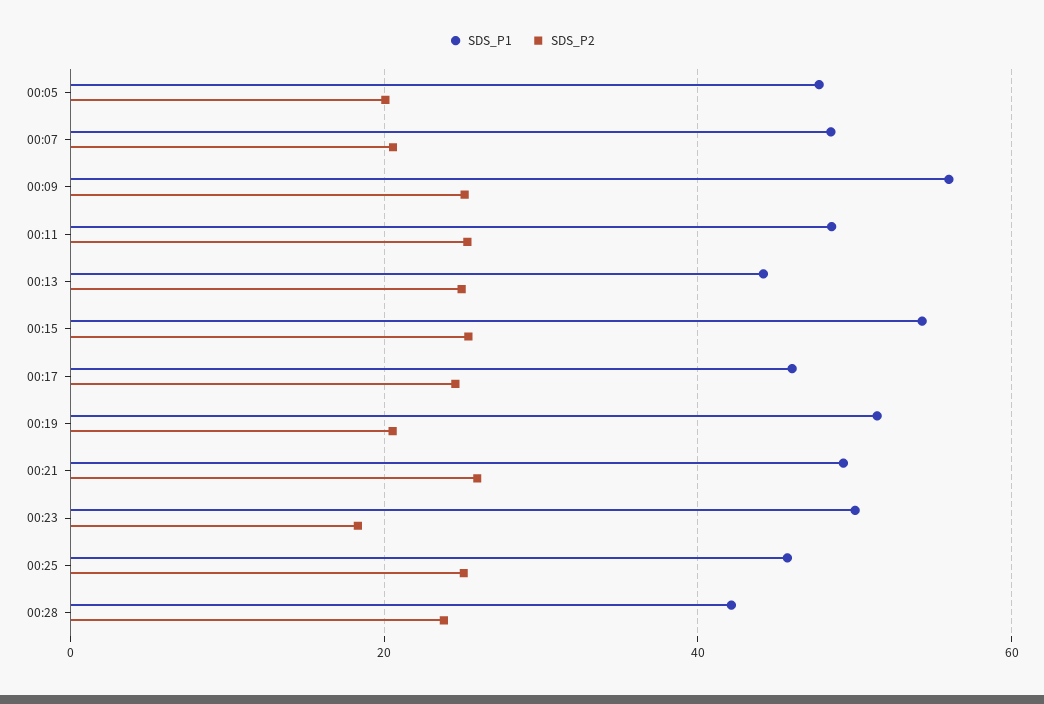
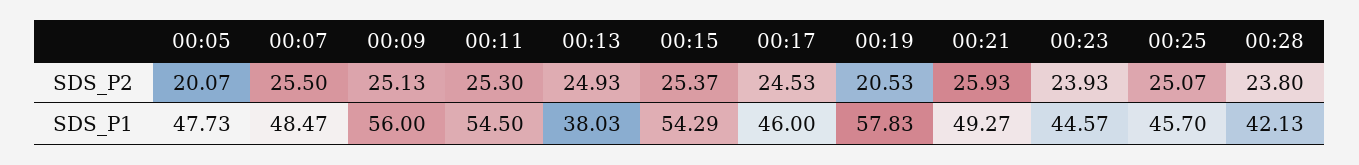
SDS_P2, 00:07: 20 -> 25.5
SDS_P1, 00:11: 48 -> 54.5
SDS_P1, 00:13: 44 -> 38.03
SDS_P1, 00:19: 52 -> 57.83
SDS_P1, 00:23: 50 -> 44.57
SDS_P2, 00:23: 18 -> 23.93

